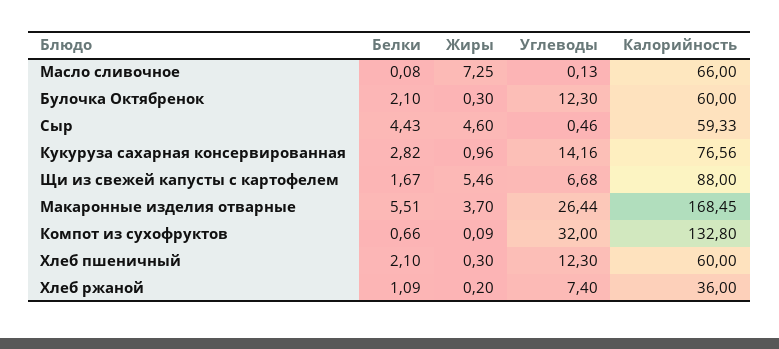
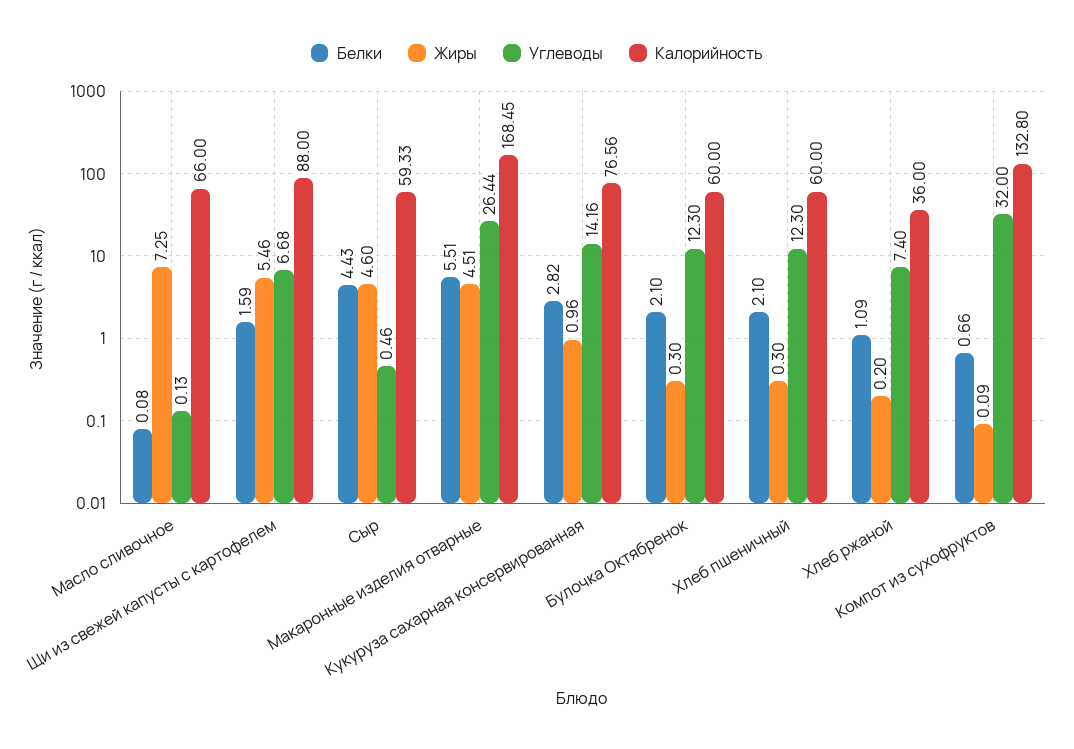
Белки, Щи из свежей капусты с картофелем: 1.67 -> 1.59
Жиры, Макаронные изделия отварные: 3.7 -> 4.51

